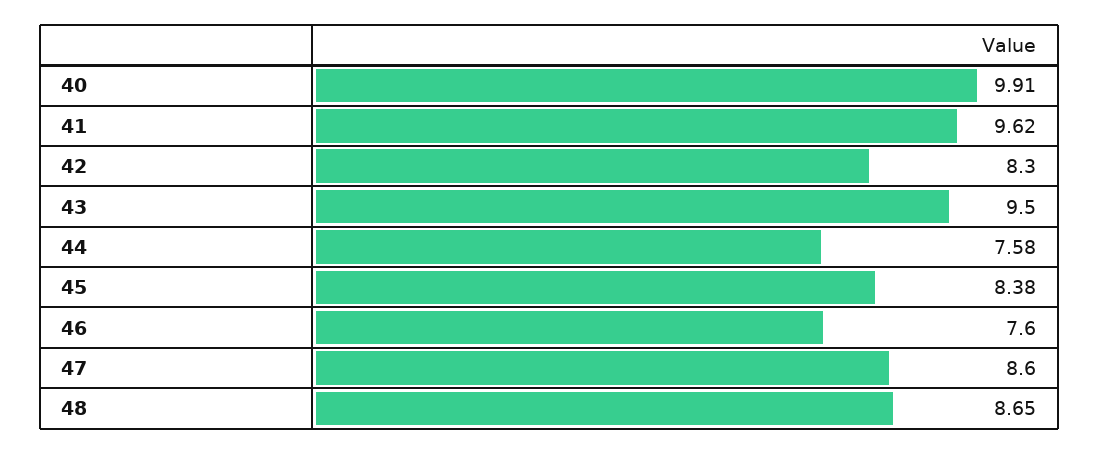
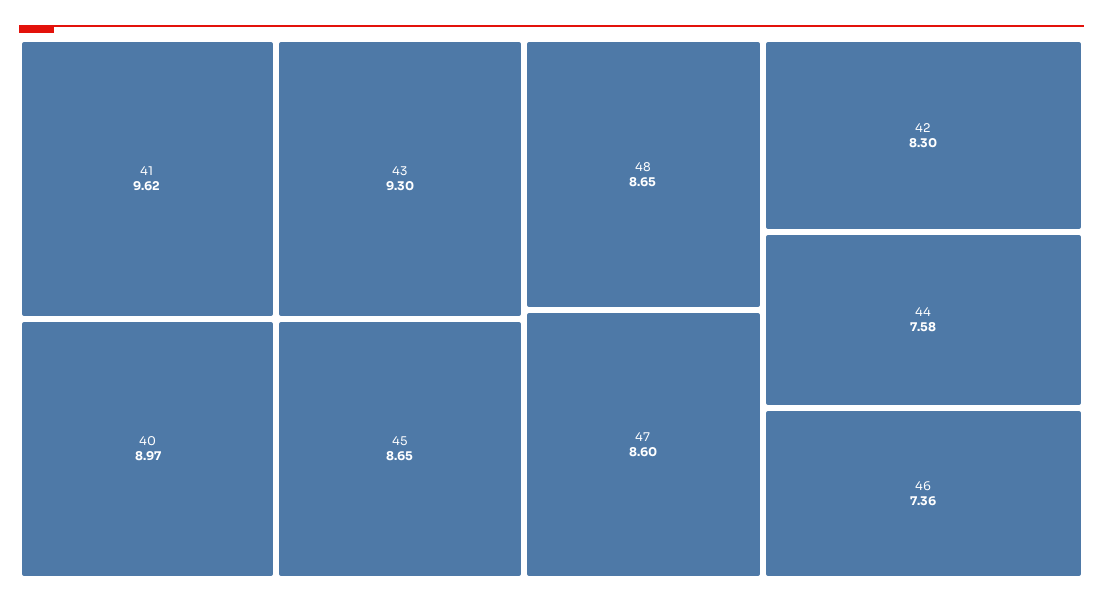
40: 9.91 -> 8.97
43: 9.5 -> 9.3
45: 8.38 -> 8.65
46: 7.6 -> 7.36

